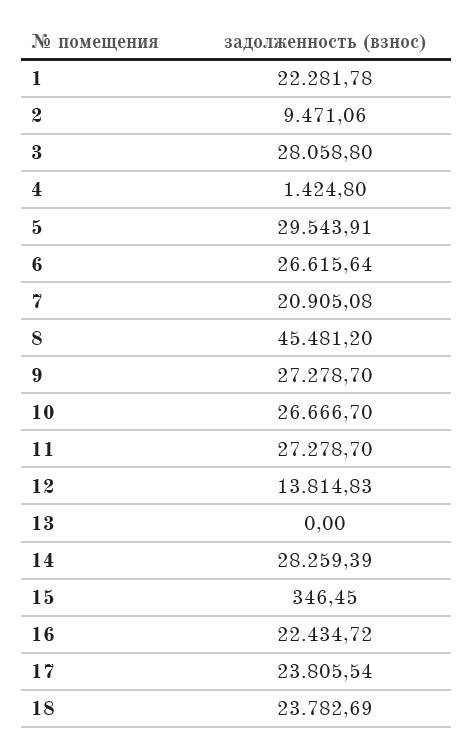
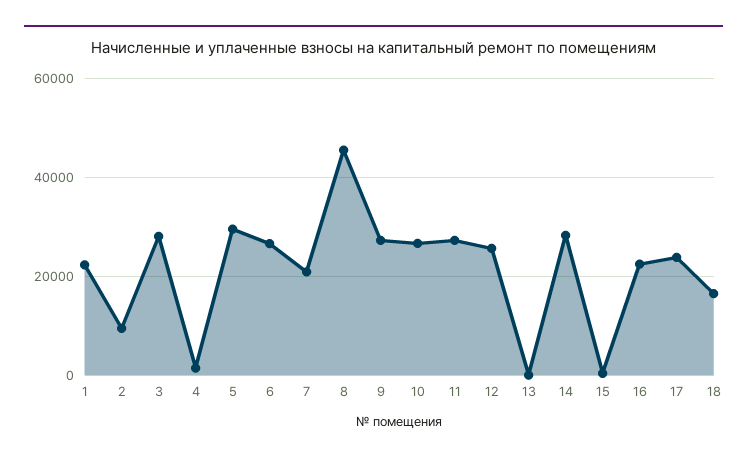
12: 13814.83 -> 26000
18: 23782.69 -> 16000

